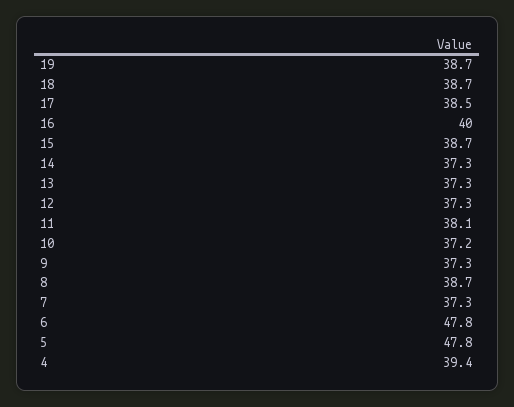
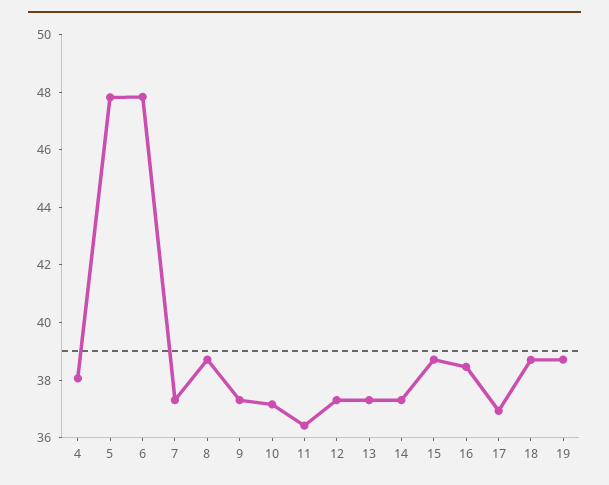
17: 38.5 -> 37
16: 40 -> 38.5
11: 38.1 -> 36.5
4: 39.4 -> 38

